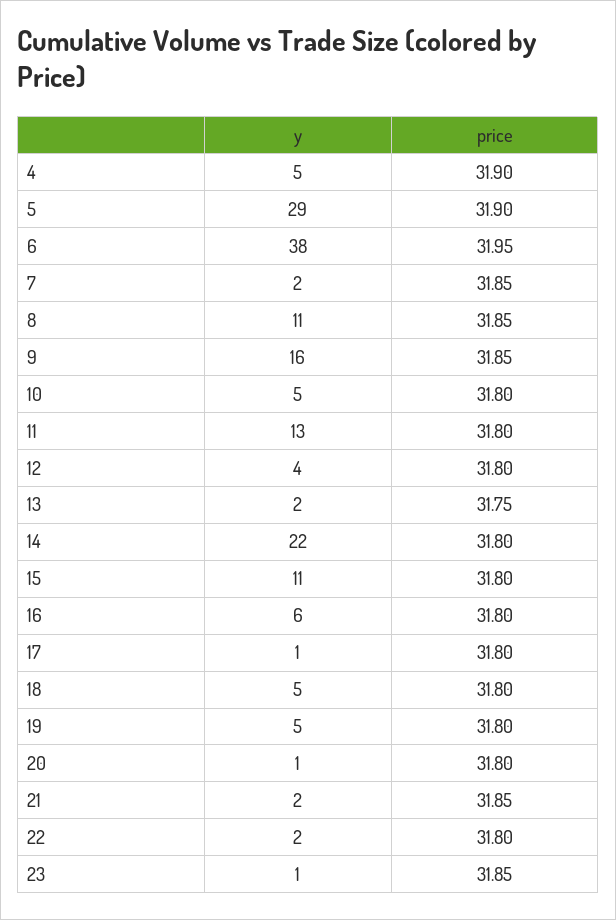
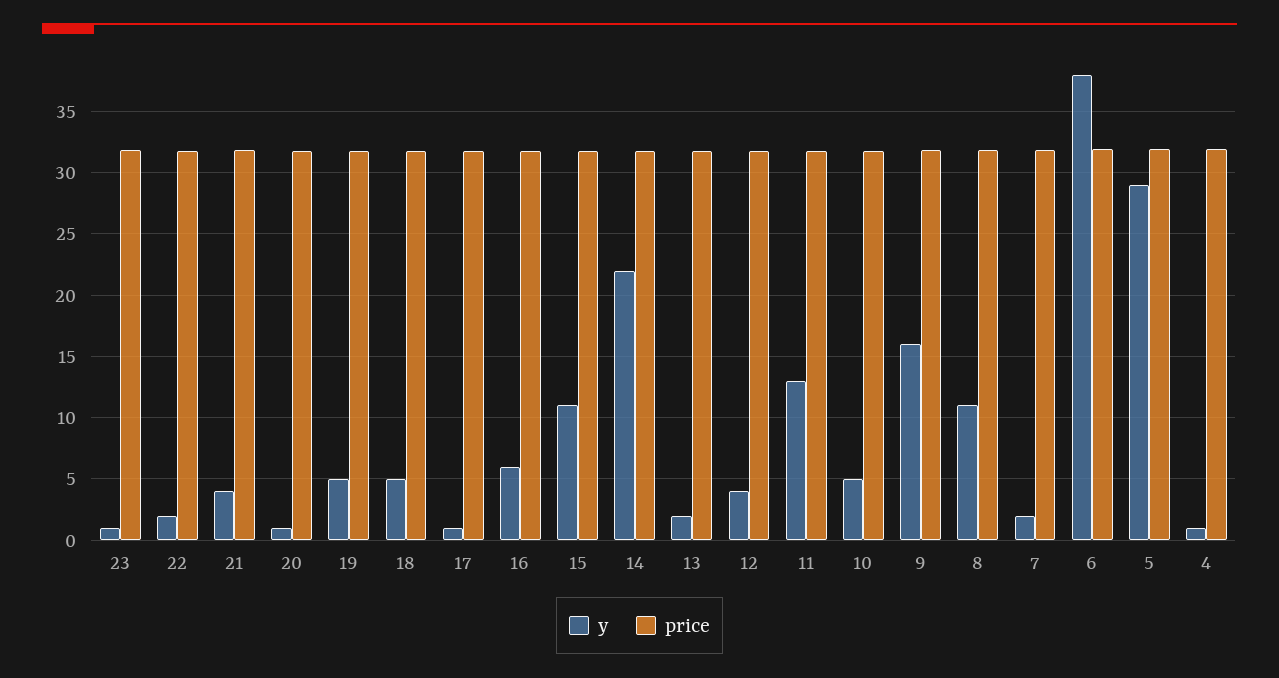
y, 4: 5 -> 1
y, 21: 2 -> 4

